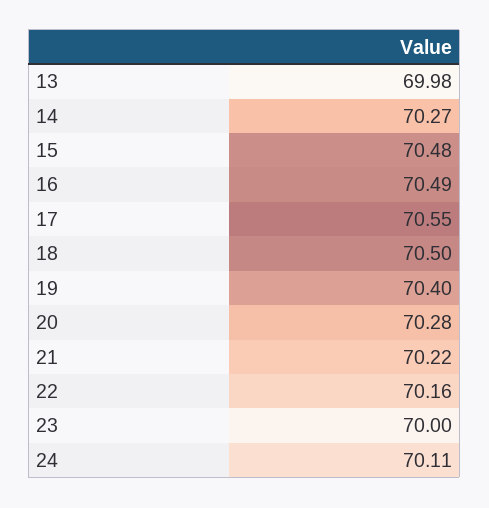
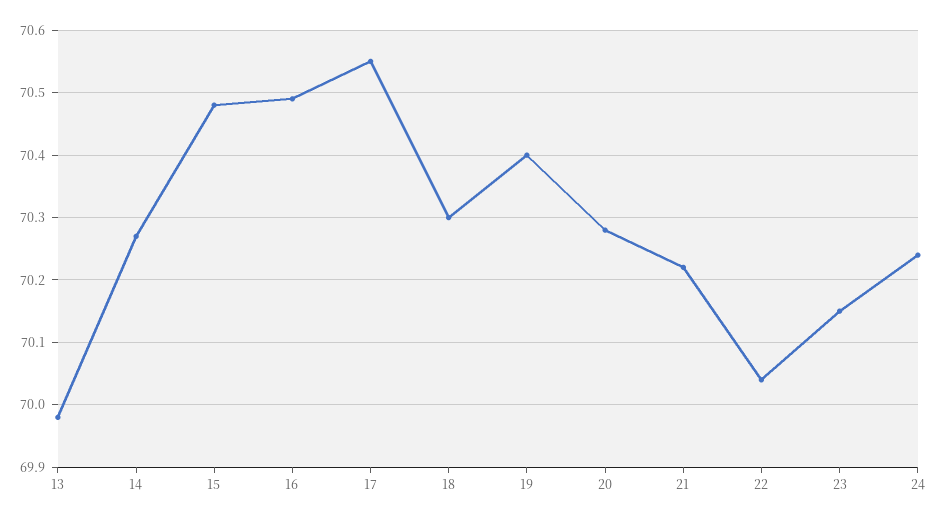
18: 70.5 -> 70.3
22: 70.16 -> 70.04
23: 70 -> 70.15
24: 70.11 -> 70.24

